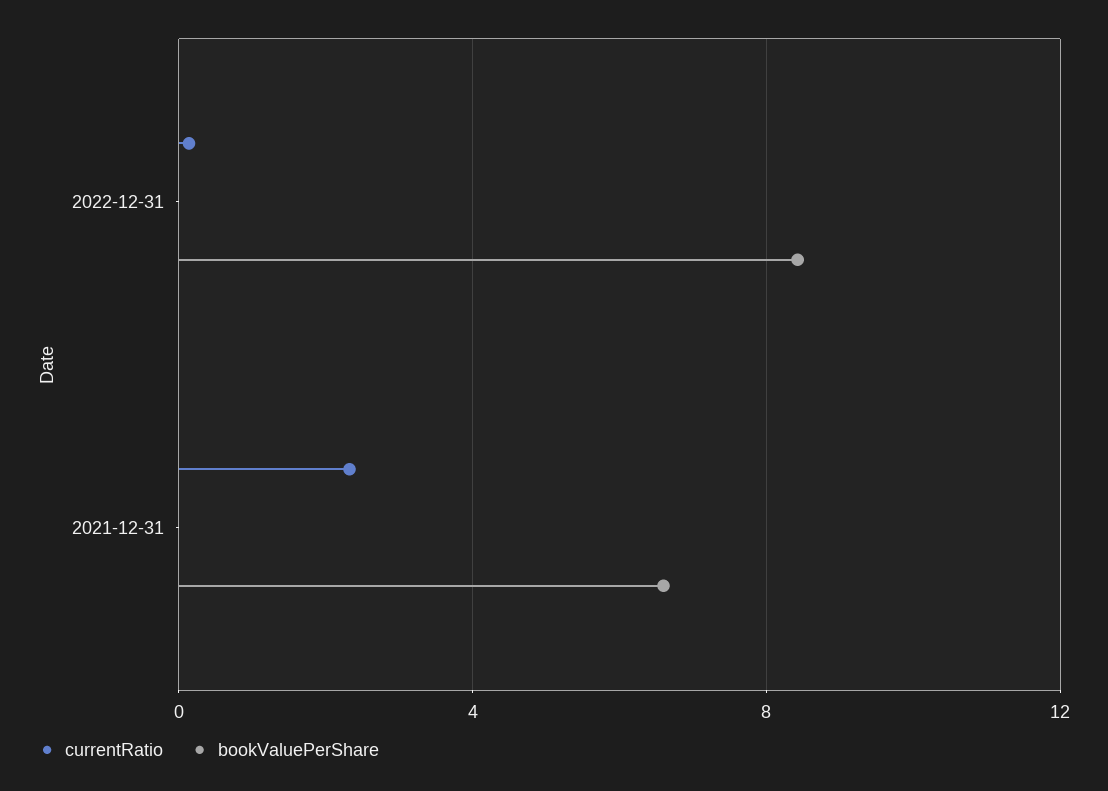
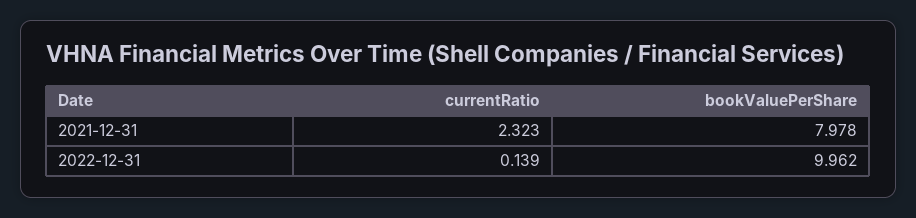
bookValuePerShare, 2022-12-31: 8.5 -> 9.962
bookValuePerShare, 2021-12-31: 6.5 -> 7.978

